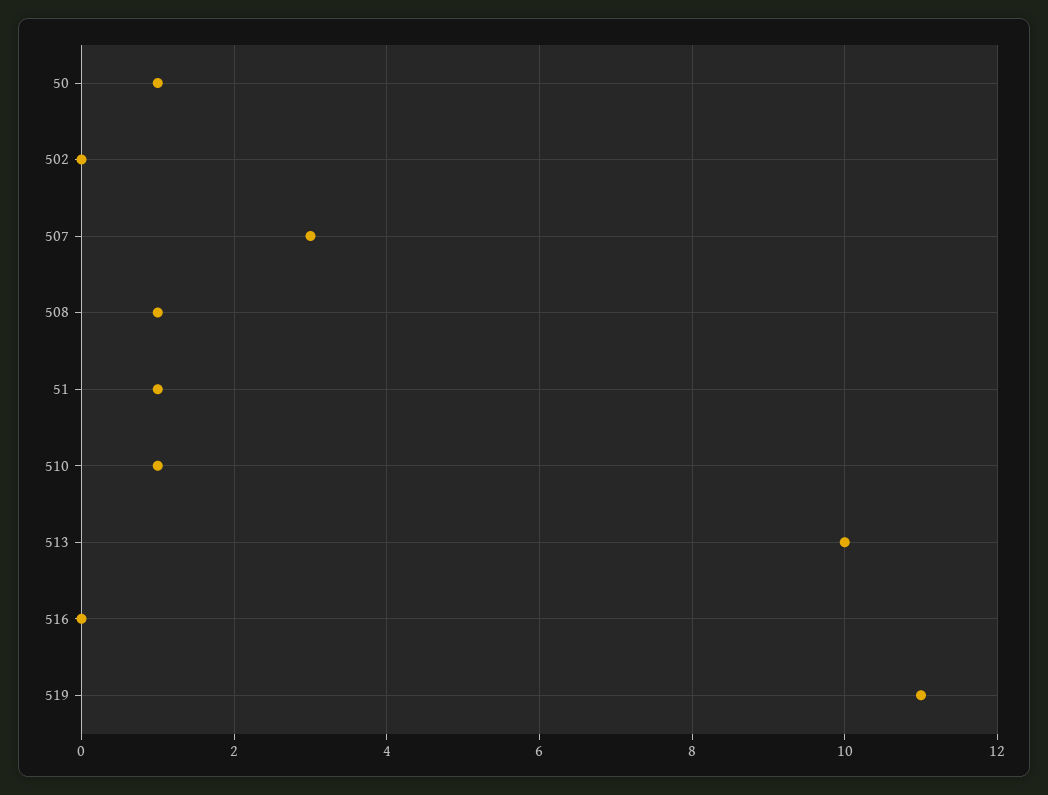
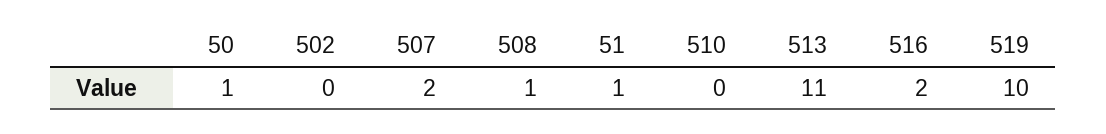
507: 3 -> 2
510: 1 -> 0
513: 10 -> 11
516: 0 -> 2
519: 11 -> 10

